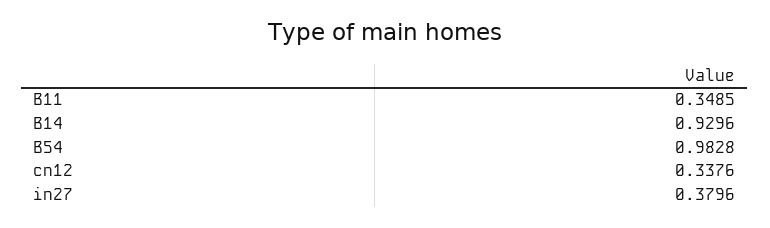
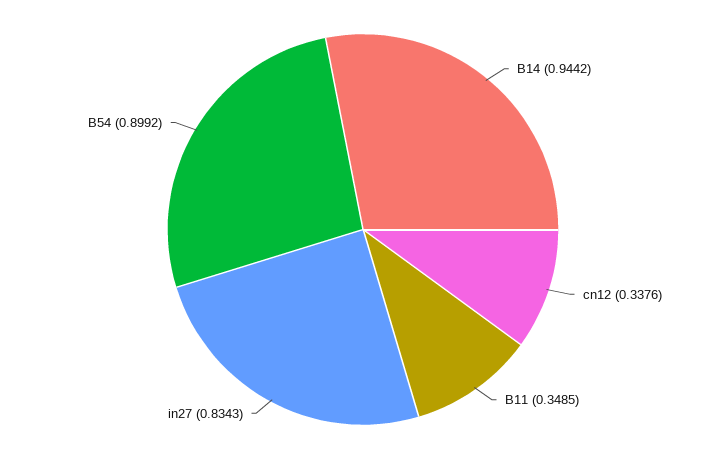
B14: 0.9296 -> 0.9442
B54: 0.9828 -> 0.8992
in27: 0.3796 -> 0.8343

